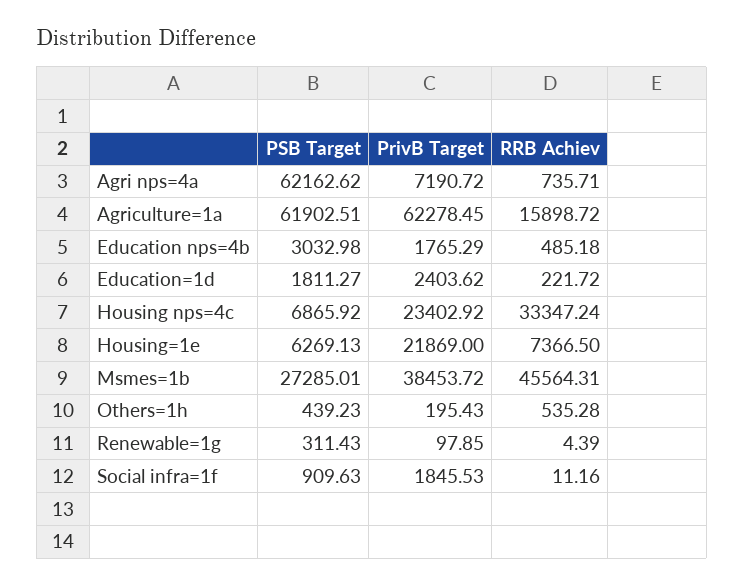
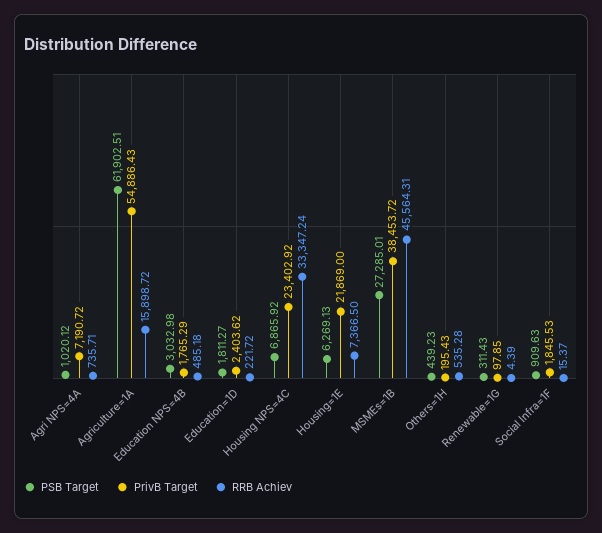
PSB Target, Agri nps=4a: 62162.62 -> 1020.12
PrivB Target, Agriculture=1a: 62278.45 -> 54886.43
RRB Achiev, Social infra=1f: 11.16 -> 15.37

